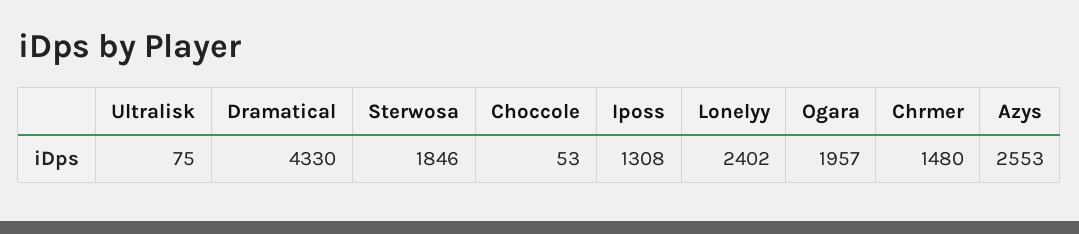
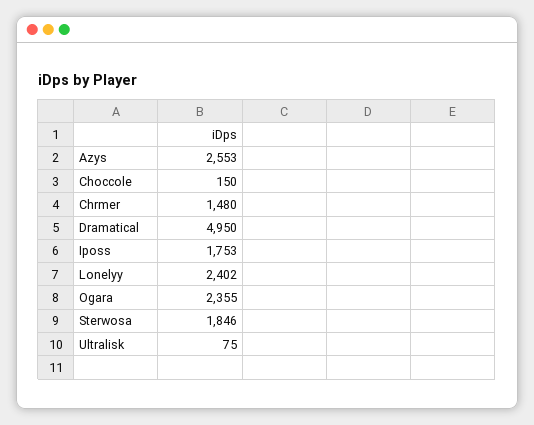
Dramatical: 4330 -> 4950
Choccole: 53 -> 150
Iposs: 1308 -> 1753
Ogara: 1957 -> 2355

